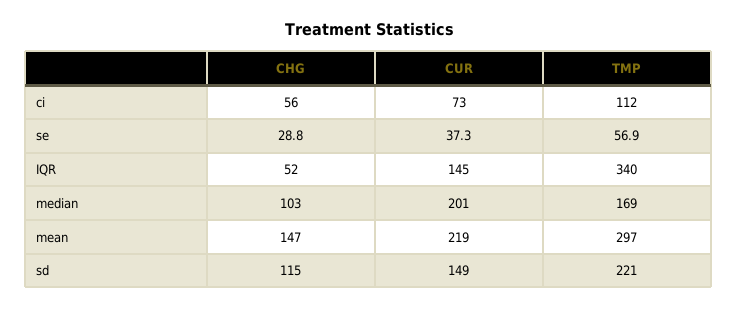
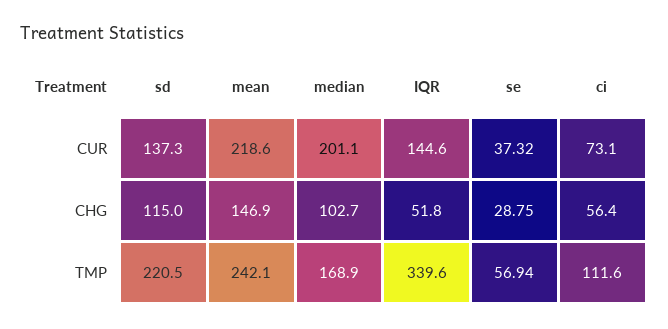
TMP, mean: 297 -> 242.1
CUR, sd: 149 -> 137.3

